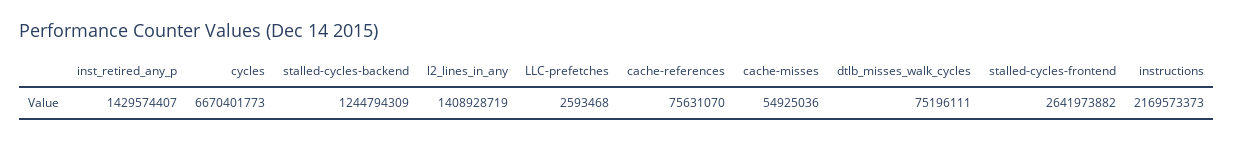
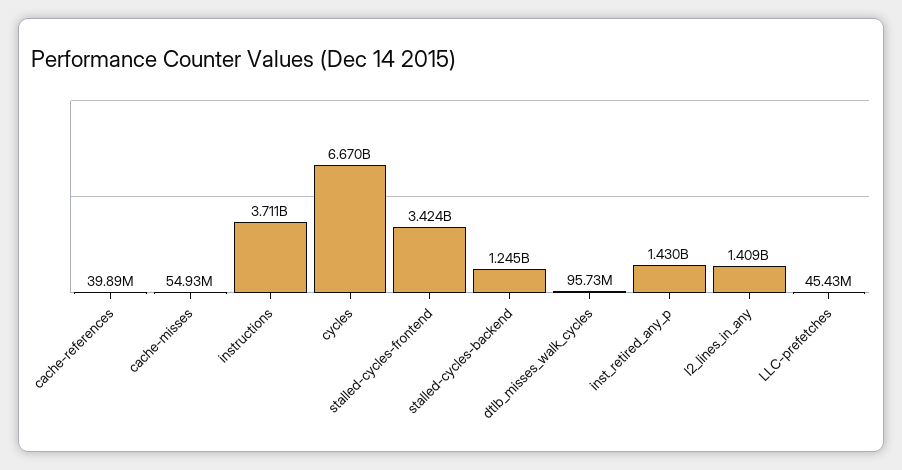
LLC-prefetches: 2593468 -> 45430000
cache-references: 75631070 -> 39890000
dtlb_misses_walk_cycles: 75196111 -> 95730000
stalled-cycles-frontend: 2641973882 -> 3424000000
instructions: 2169573373 -> 3711000000

